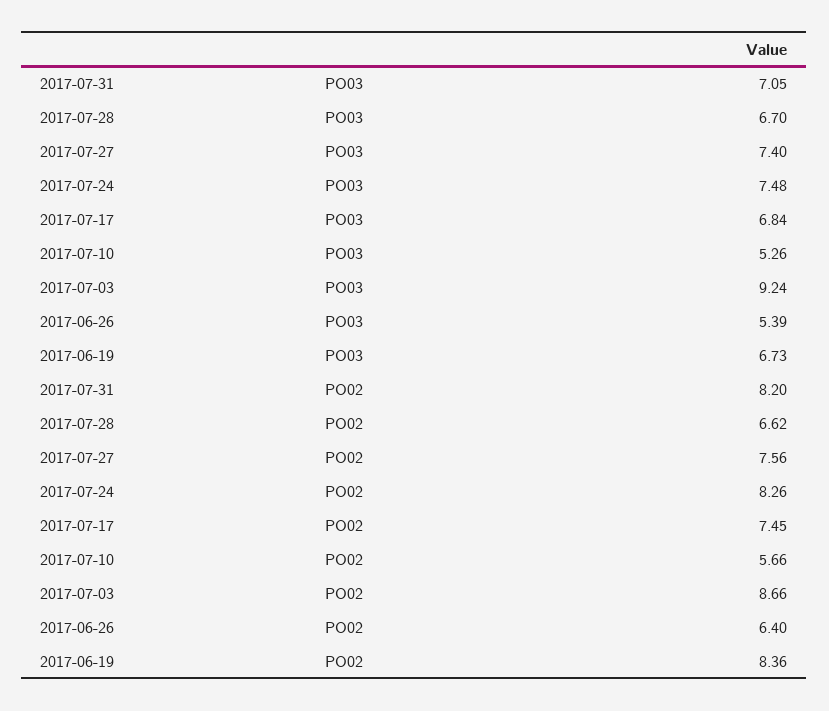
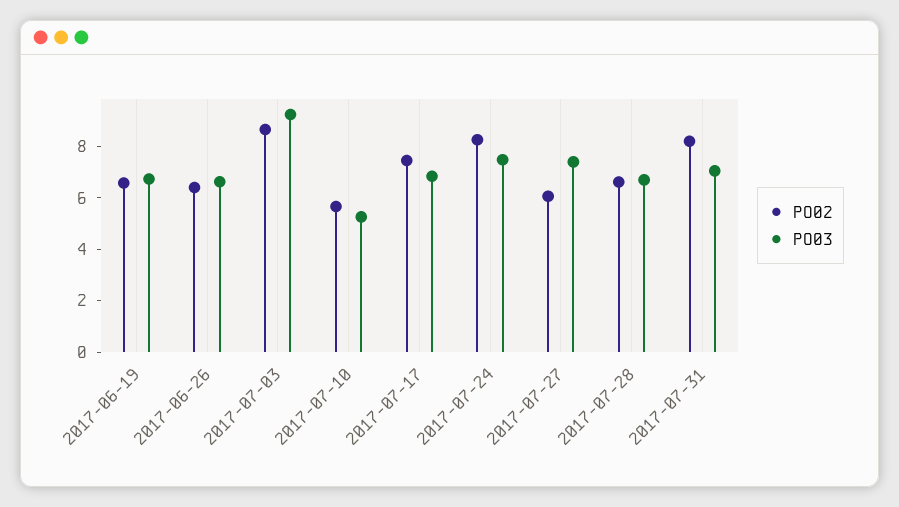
PO03, 2017-06-26: 5.39 -> 6.5
PO02, 2017-07-27: 7.56 -> 6
PO02, 2017-06-19: 8.36 -> 6.5

